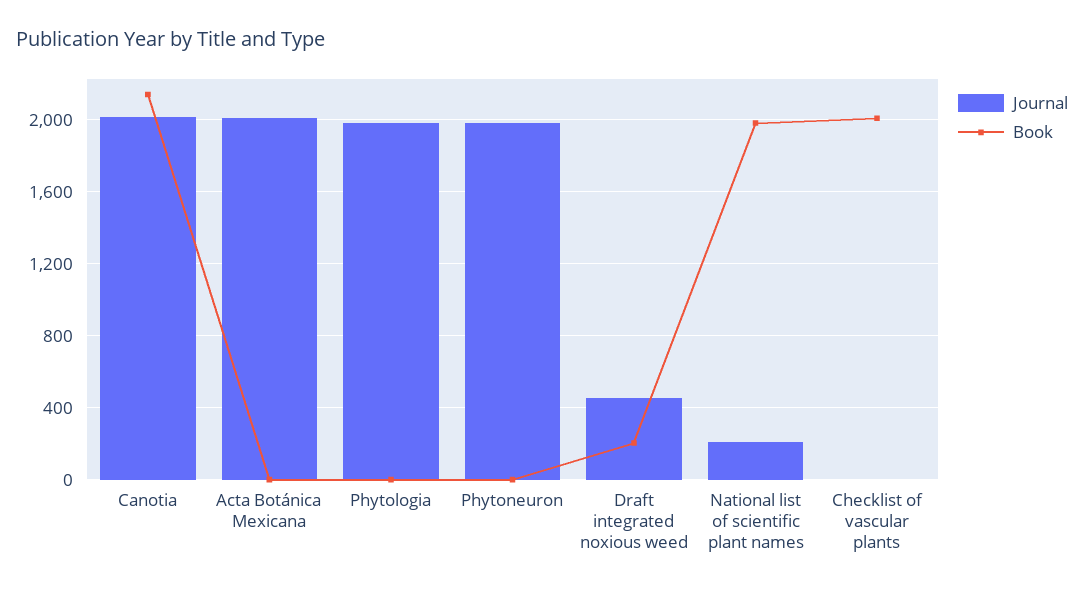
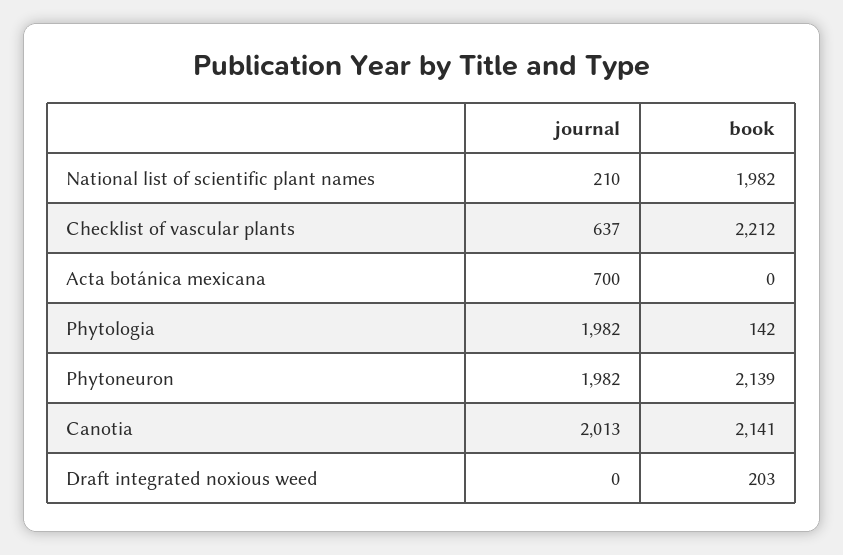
Journal, Acta Botánica Mexicana: 2000 -> 700
Book, Phytologia: 0 -> 142
Book, Phytoneuron: 0 -> 2139
Journal, Draft integrated noxious weed: 450 -> 0
Journal, Checklist of vascular plants: 0 -> 637
Book, Checklist of vascular plants: 2000 -> 2212

